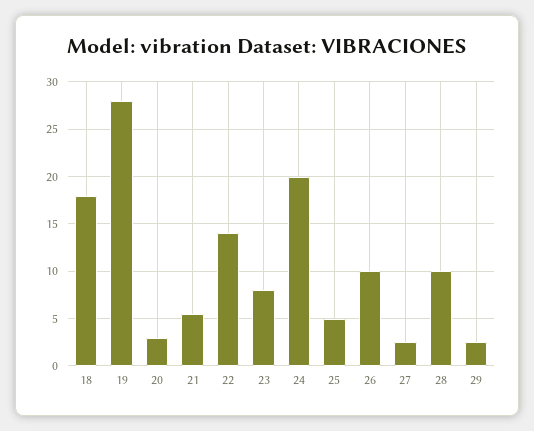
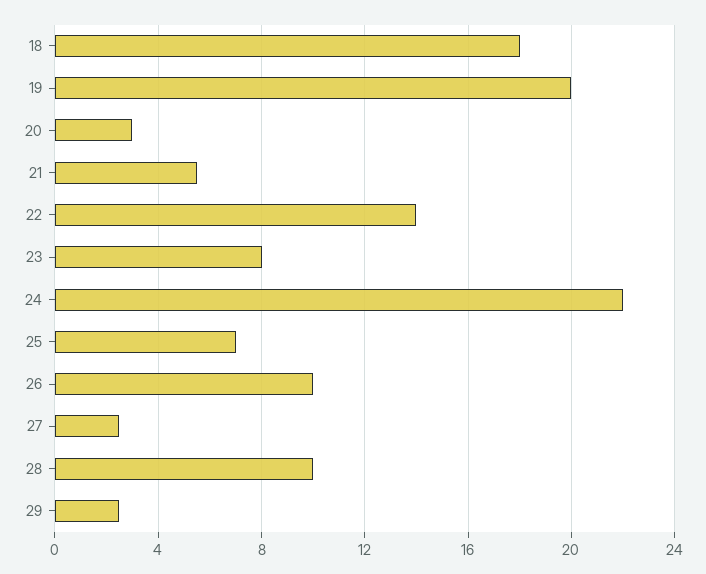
19: 28 -> 20
24: 20 -> 22
25: 5 -> 7

